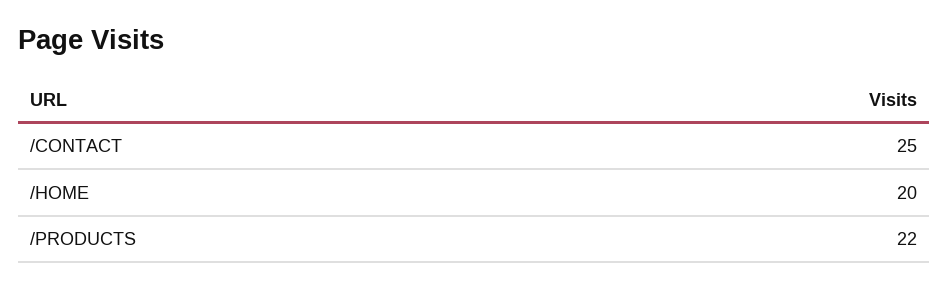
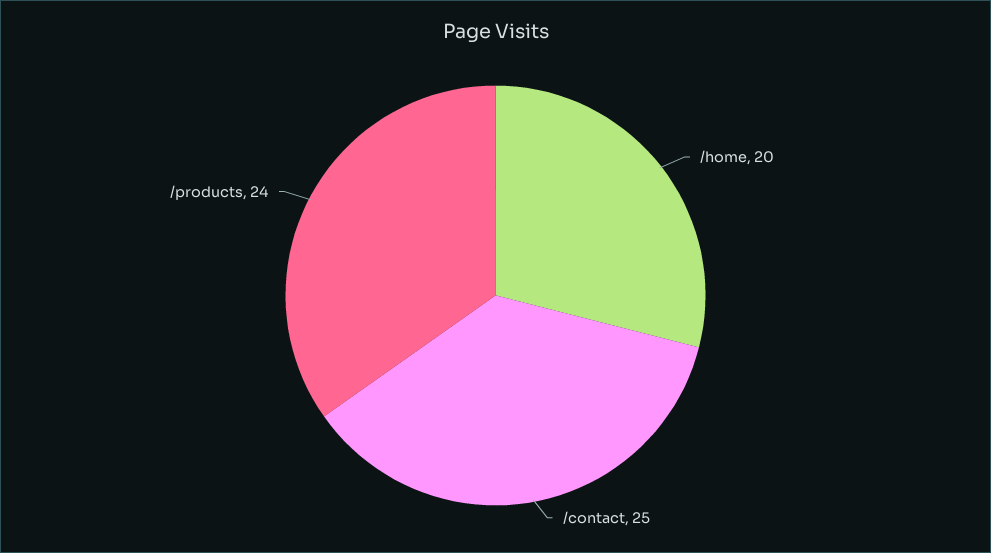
/PRODUCTS: 22 -> 24

